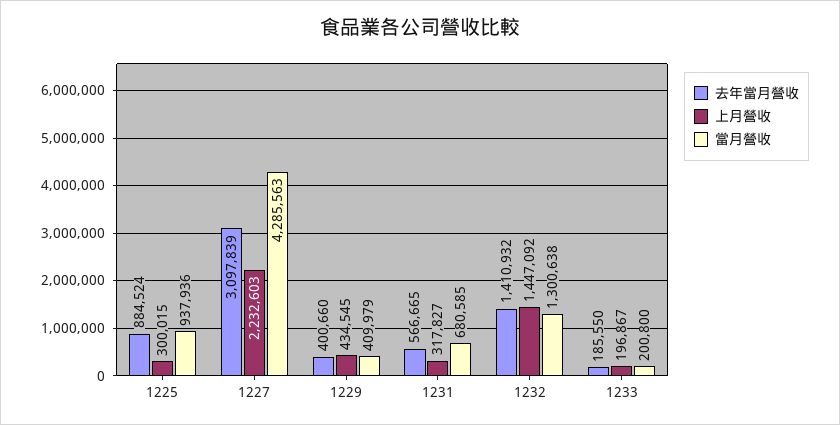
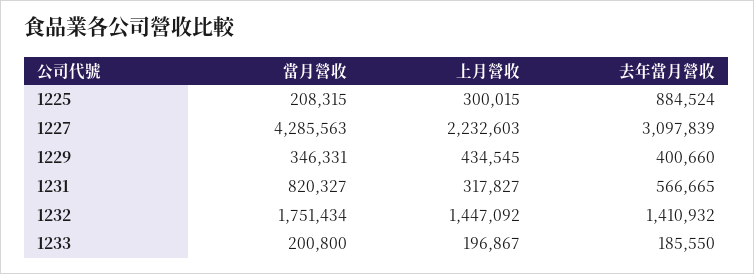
當月營收, 1225: 937936 -> 208315
當月營收, 1229: 409979 -> 346331
當月營收, 1231: 680585 -> 820327
當月營收, 1232: 1300638 -> 1751434

